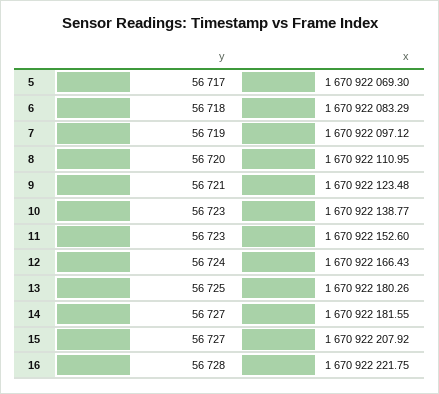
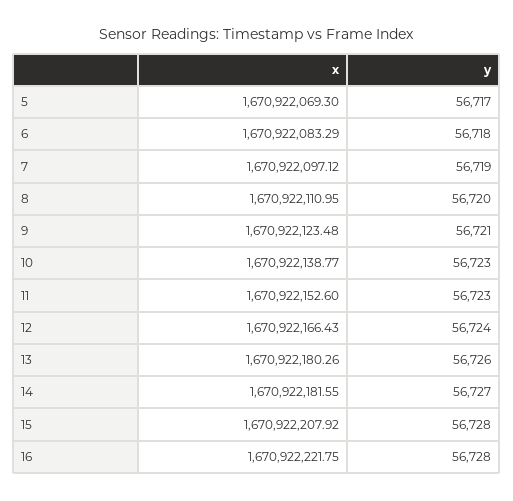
y, 13: 56725 -> 56726
y, 15: 56727 -> 56728

